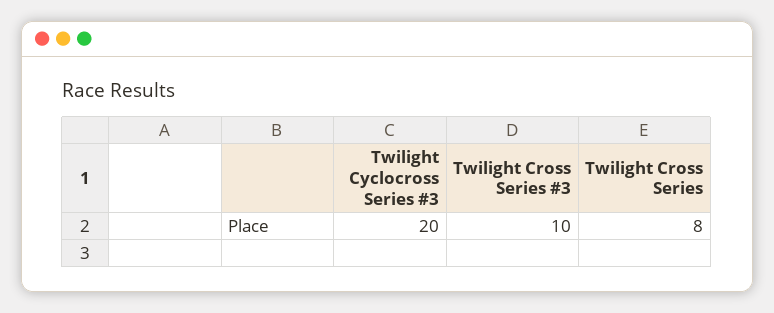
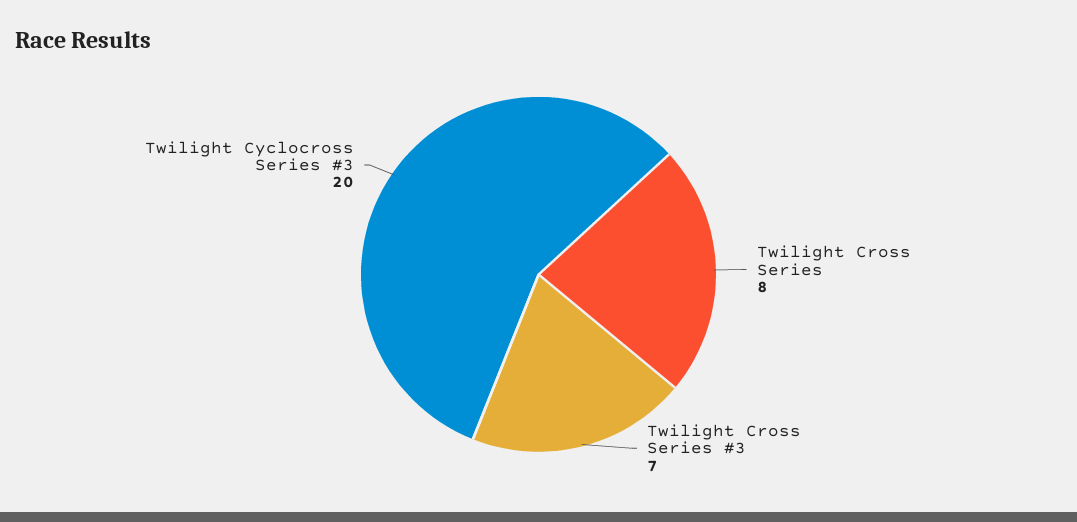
Twilight Cross Series #3: 10 -> 7

